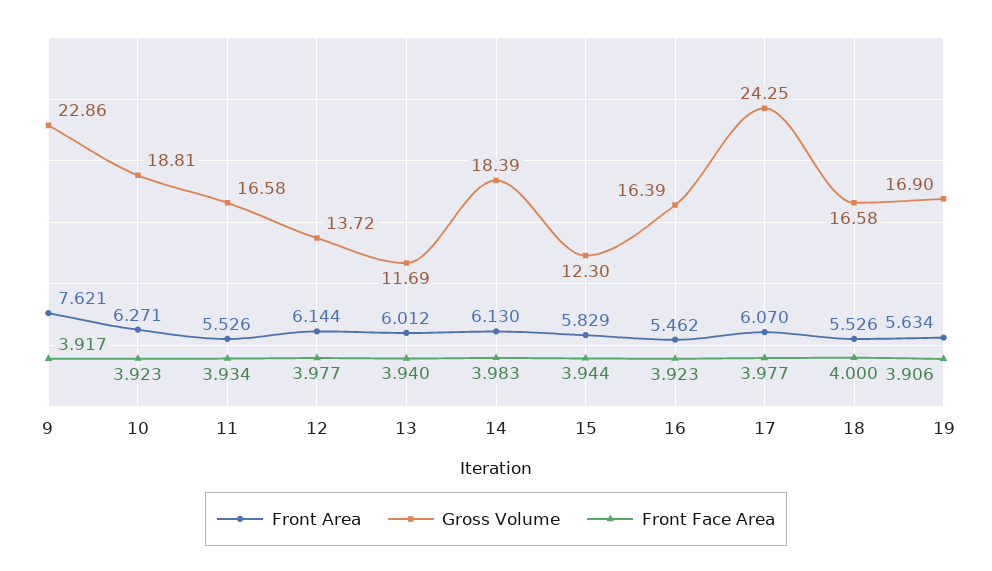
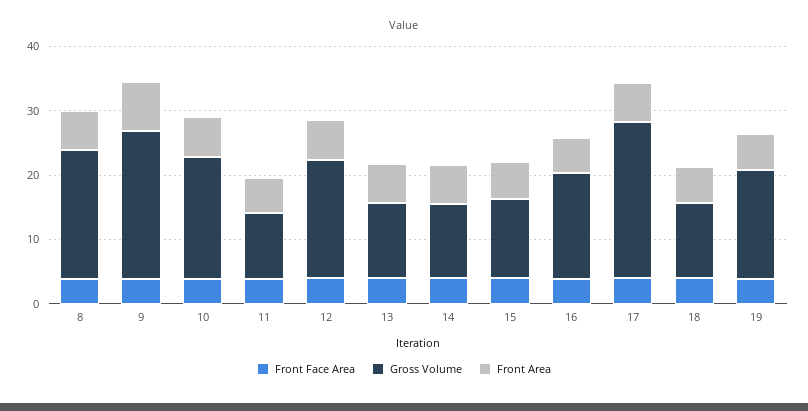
Gross Volume, 11: 16.58 -> 10
Gross Volume, 12: 13.72 -> 18
Gross Volume, 14: 18.39 -> 12
Gross Volume, 18: 16.58 -> 12
Front Face Area, 8: none -> 4
Gross Volume, 8: none -> 20
Front Area, 8: none -> 6

